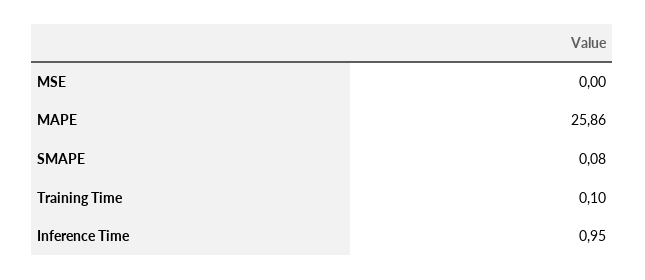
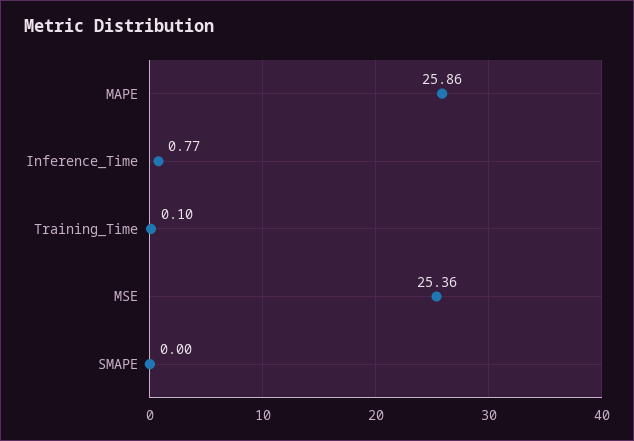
MSE: 0 -> 25.36
SMAPE: 0.08 -> 0
Inference Time: 0.95 -> 0.77

